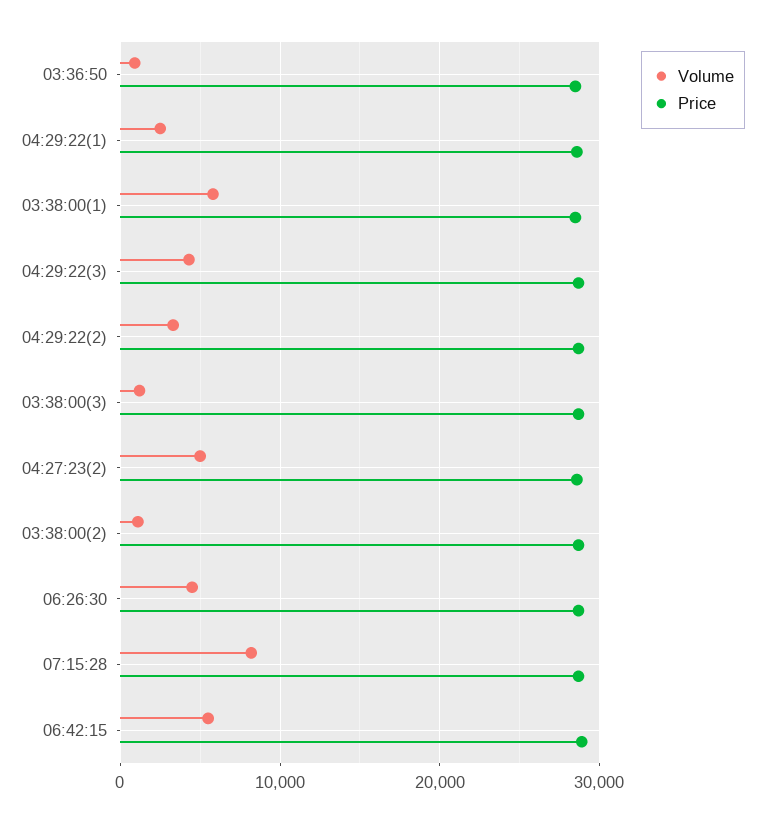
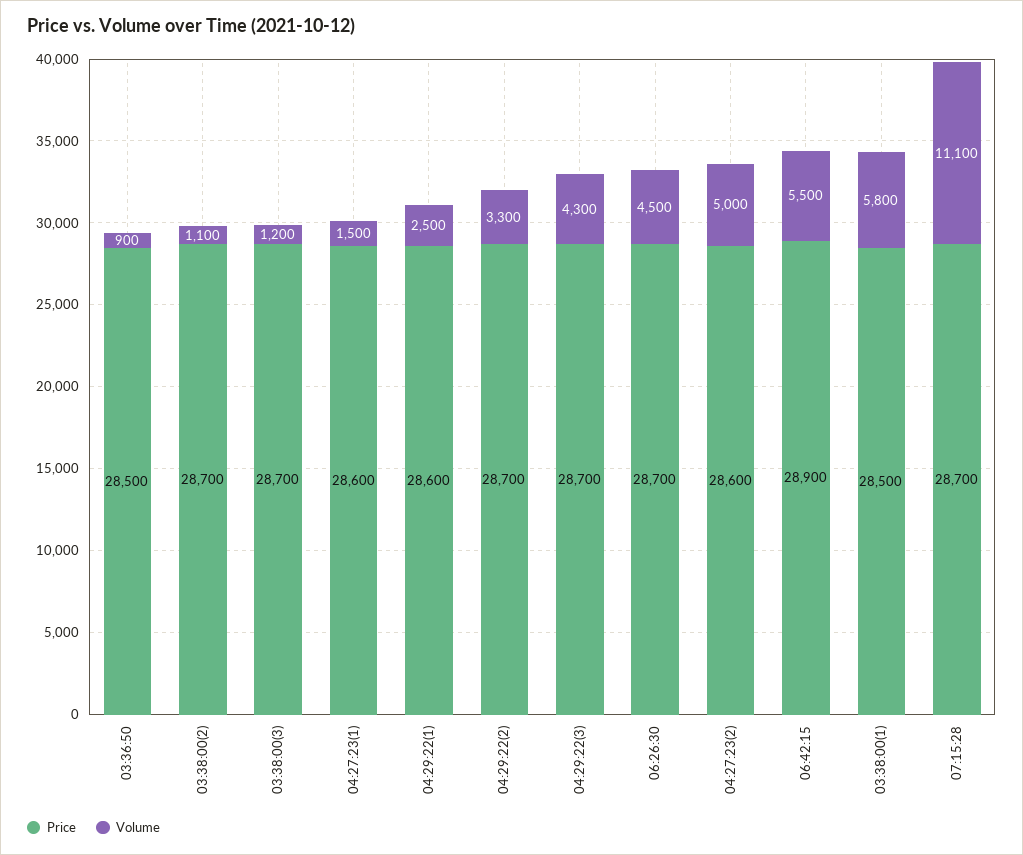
Volume, 07:15:28: 8000 -> 11100
Price, 04:27:23(1): none -> 28600
Volume, 04:27:23(1): none -> 1500

